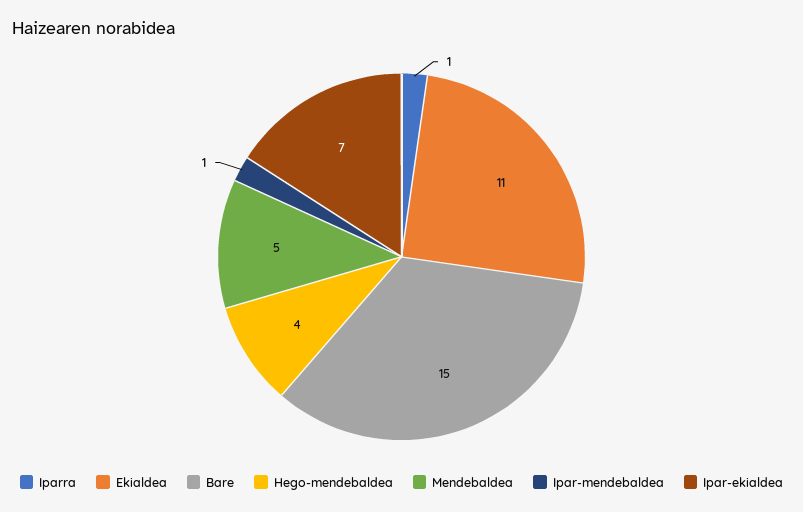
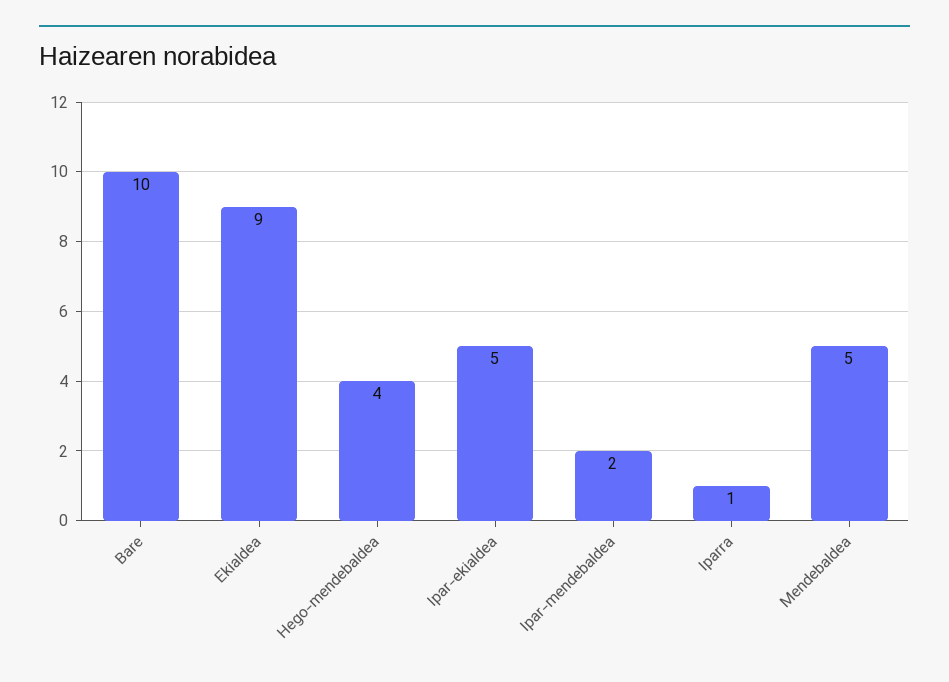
Ekialdea: 11 -> 9
Bare: 15 -> 10
Ipar-mendebaldea: 1 -> 2
Ipar-ekialdea: 7 -> 5

